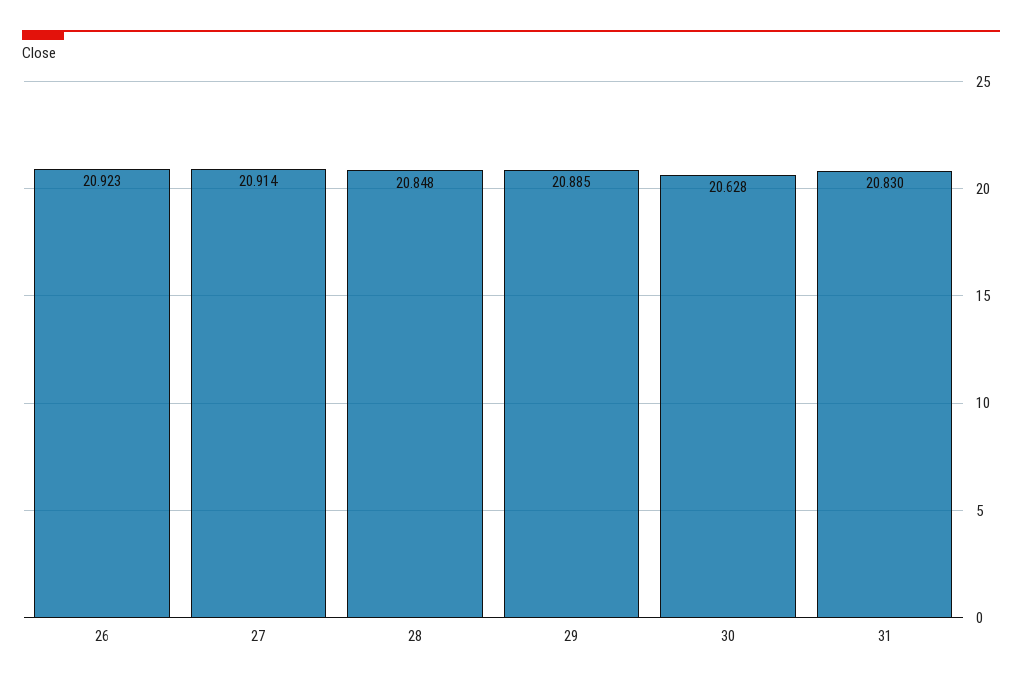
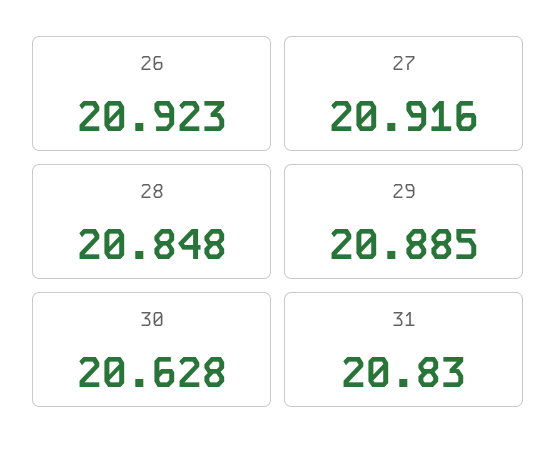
27: 20.914 -> 20.916

